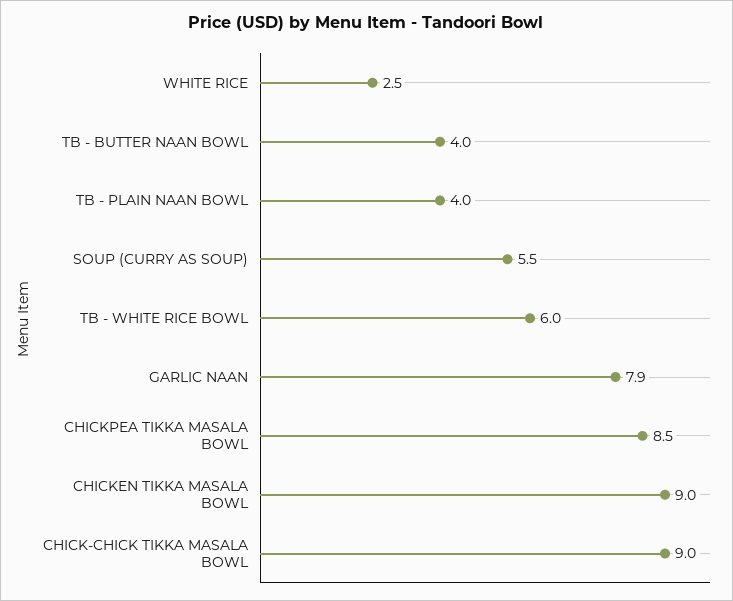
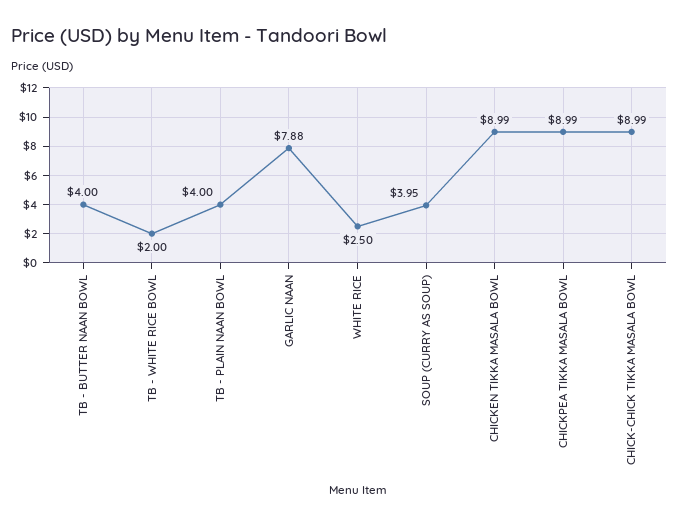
SOUP (CURRY AS SOUP): 5.5 -> 3.95
TB - WHITE RICE BOWL: 6 -> 2
CHICKPEA TIKKA MASALA BOWL: 8.5 -> 8.99

